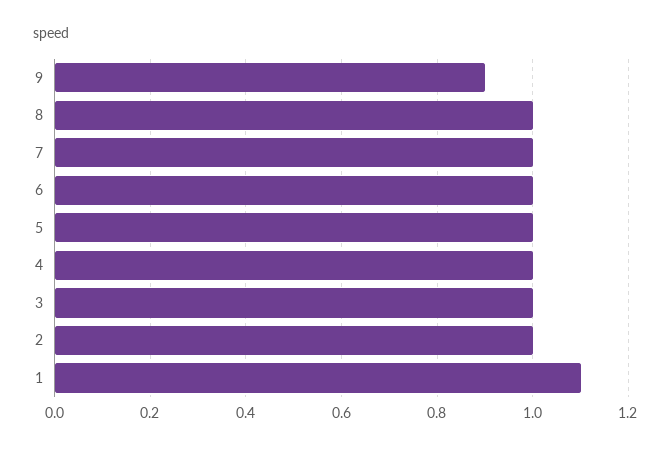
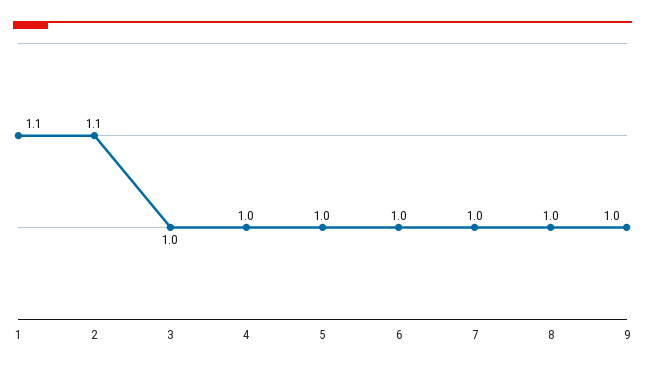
9: 0.9 -> 1
2: 1 -> 1.1

